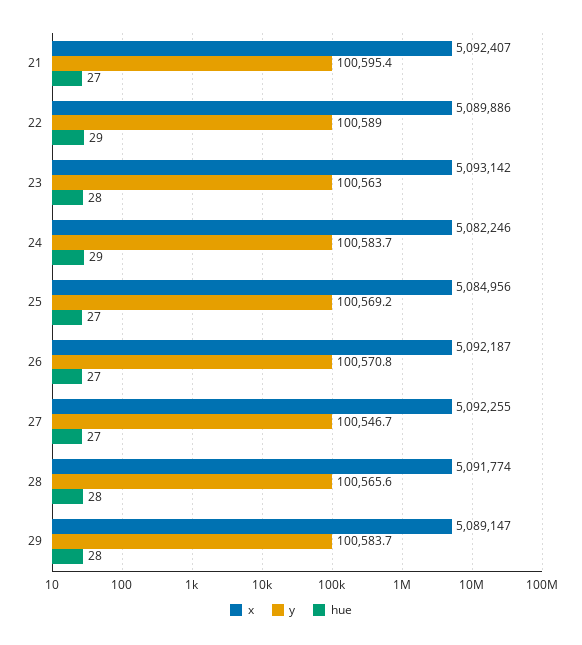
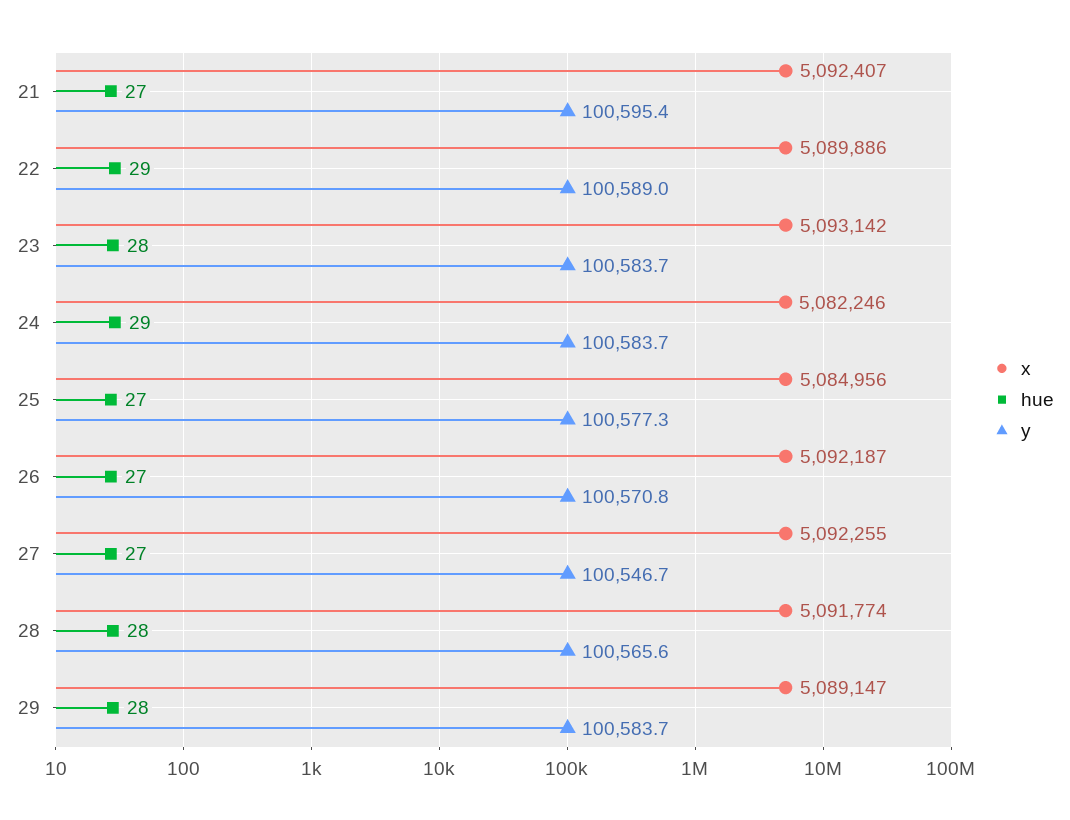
y, 23: 100563 -> 100583.7
y, 25: 100569.2 -> 100577.3

